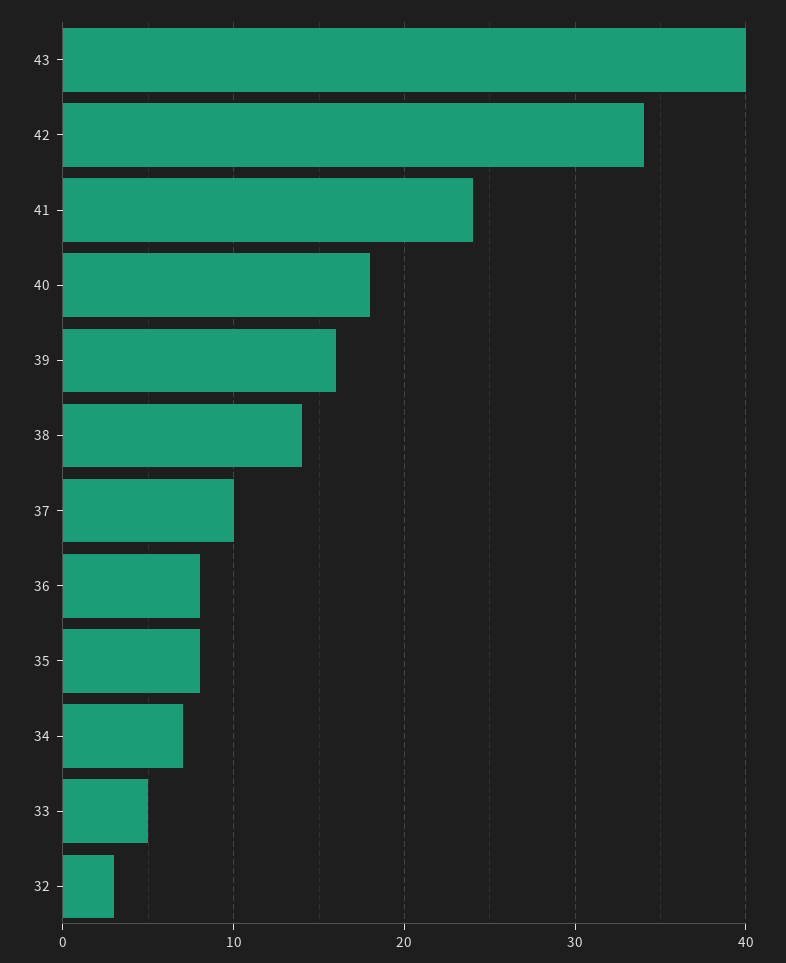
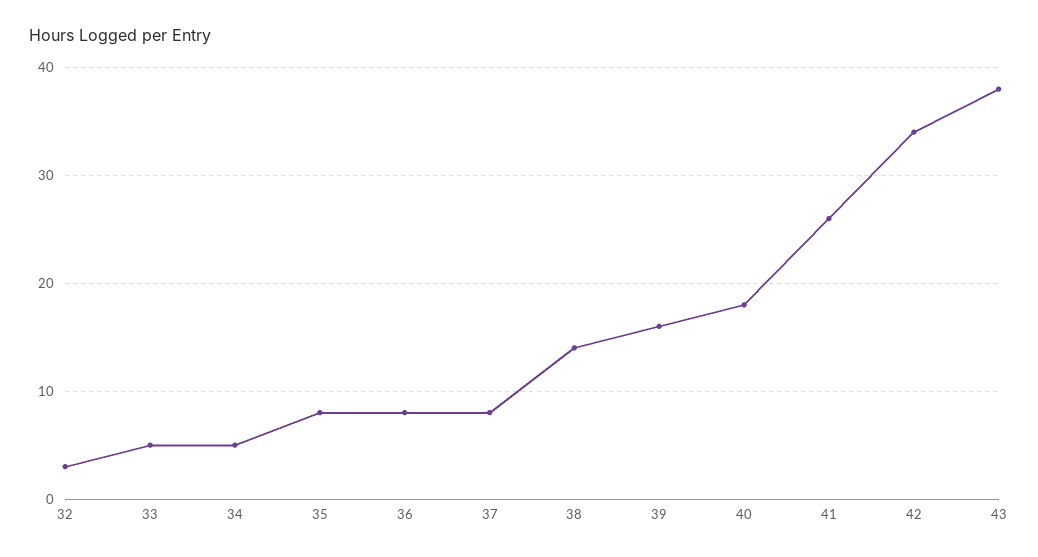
43: 40 -> 38
41: 24 -> 26
37: 10 -> 8
34: 7 -> 5

